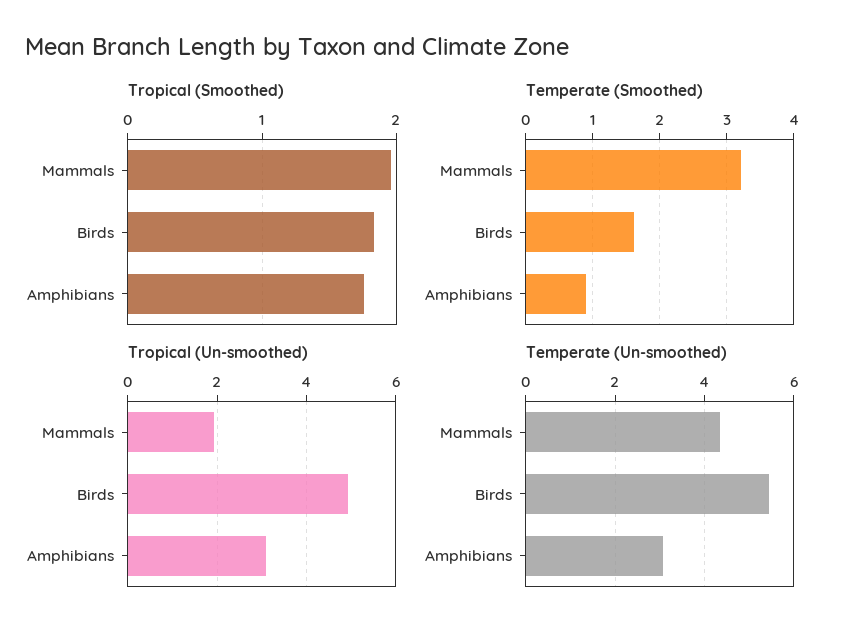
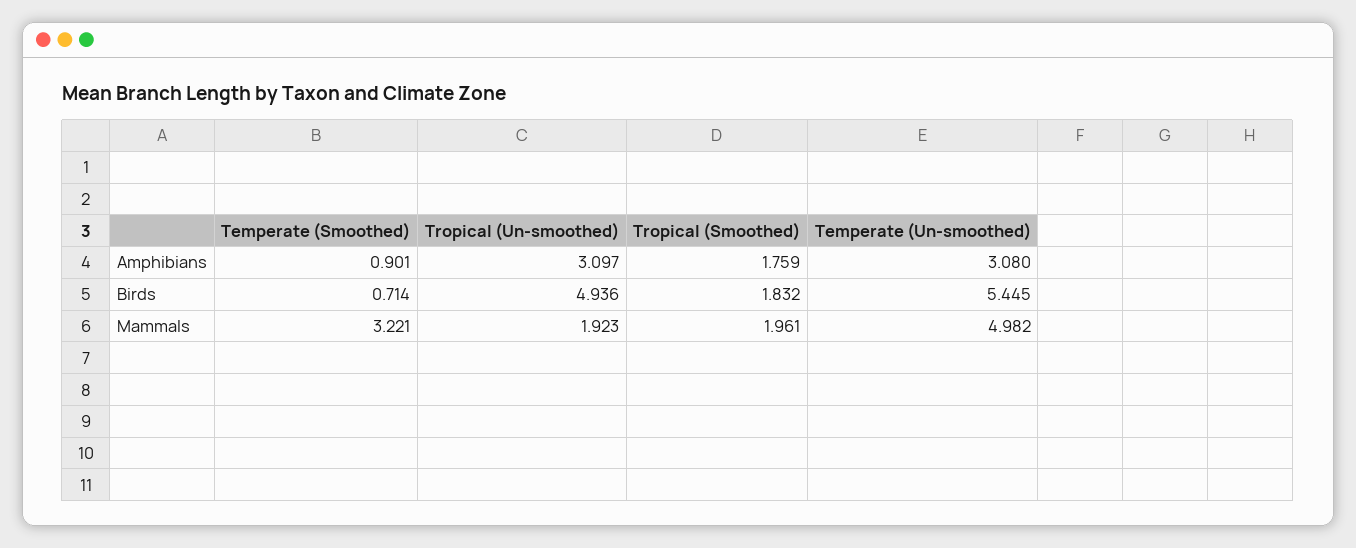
Temperate (Smoothed), Birds: 1.6 -> 0.714
Temperate (Un-smoothed), Mammals: 4.4 -> 4.982

